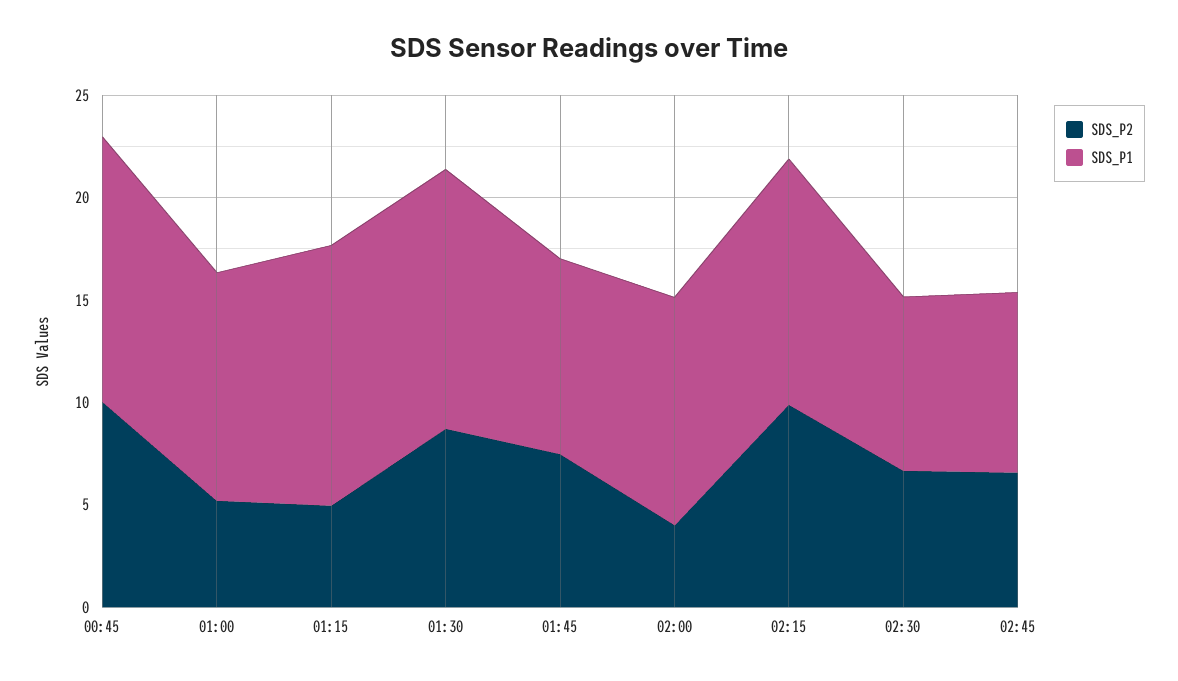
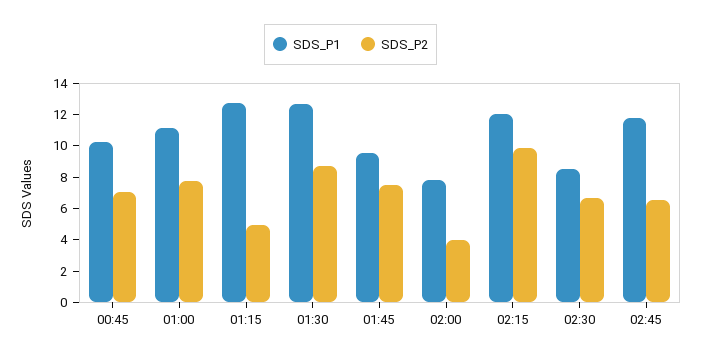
SDS_P2, 00:45: 10 -> 7
SDS_P1, 00:45: 13 -> 10
SDS_P2, 01:00: 5 -> 8
SDS_P1, 02:00: 11 -> 8
SDS_P1, 02:45: 9 -> 12

